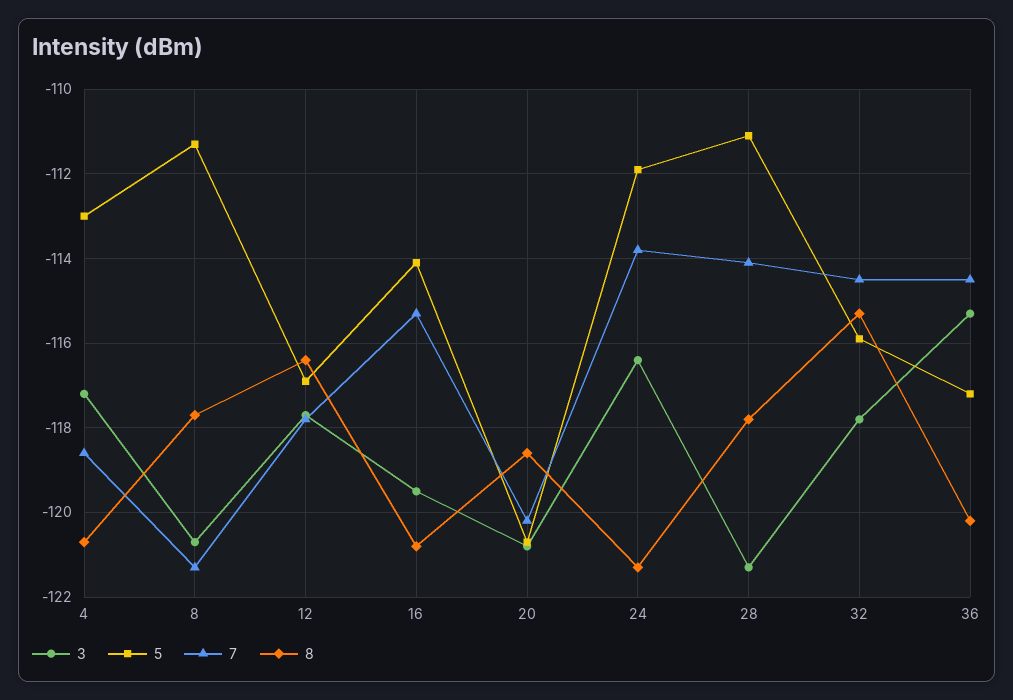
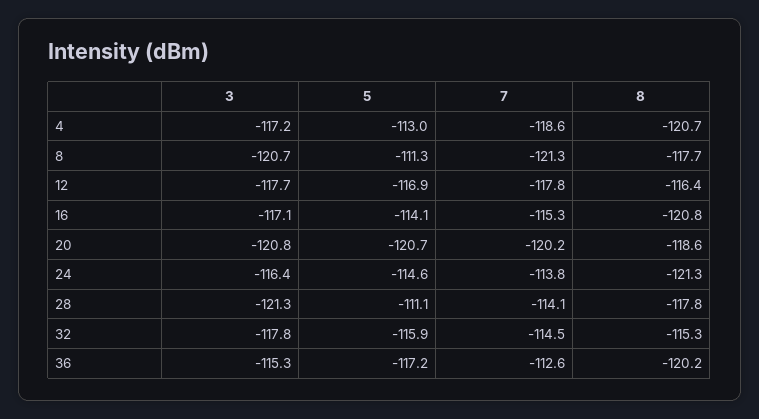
3, 16: -119.5 -> -117.1
5, 24: -112 -> -114.6
7, 36: -114.5 -> -112.6

